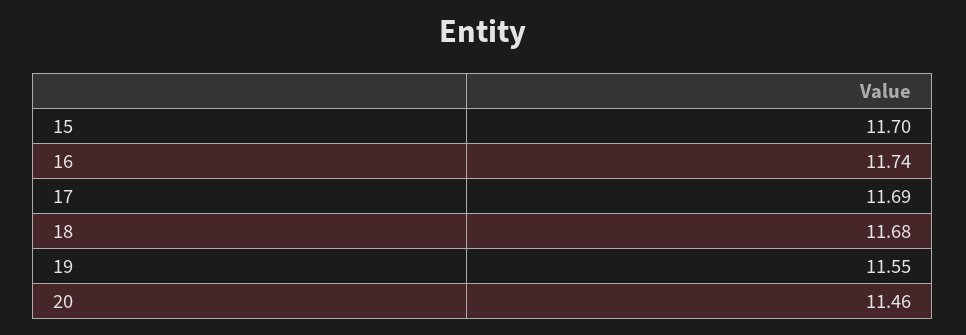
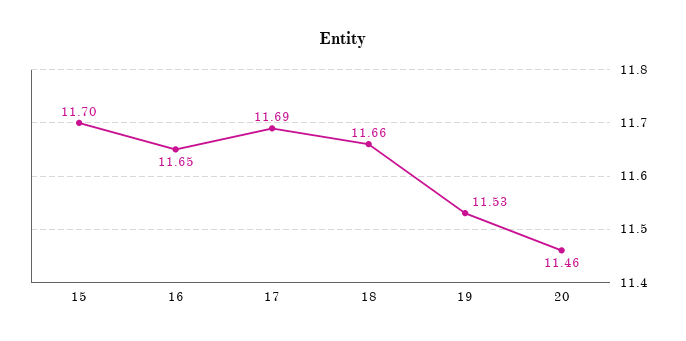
16: 11.74 -> 11.65
18: 11.68 -> 11.66
19: 11.55 -> 11.53

